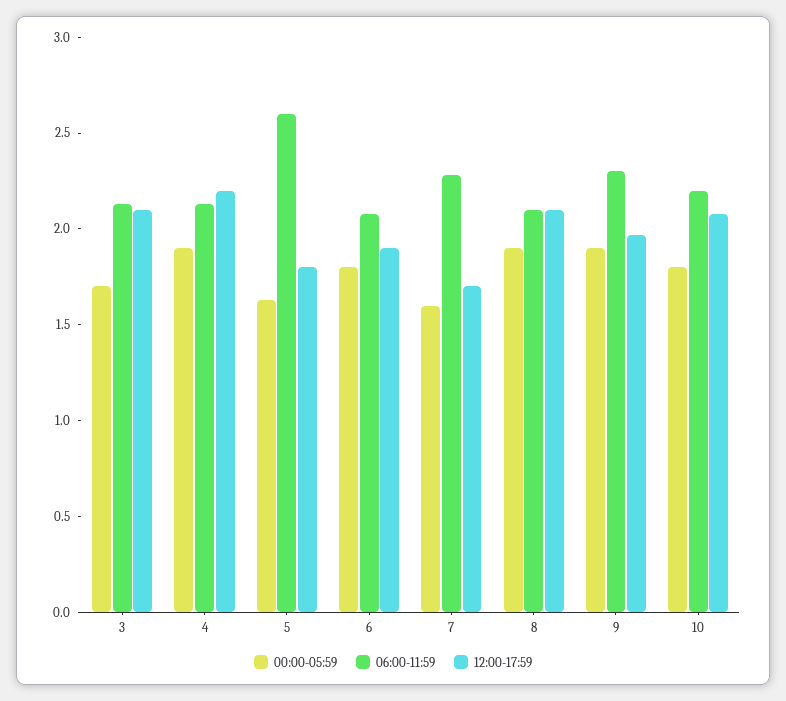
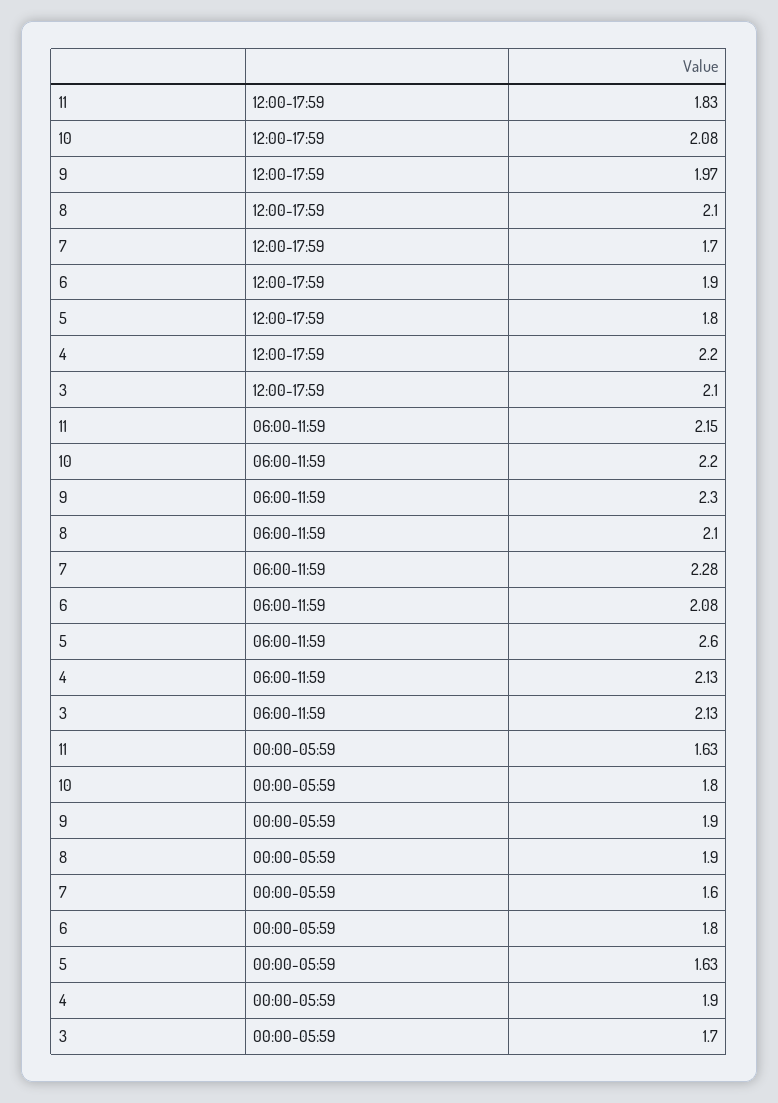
12:00-17:59, 11: none -> 1.83
06:00-11:59, 11: none -> 2.15
00:00-05:59, 11: none -> 1.63

